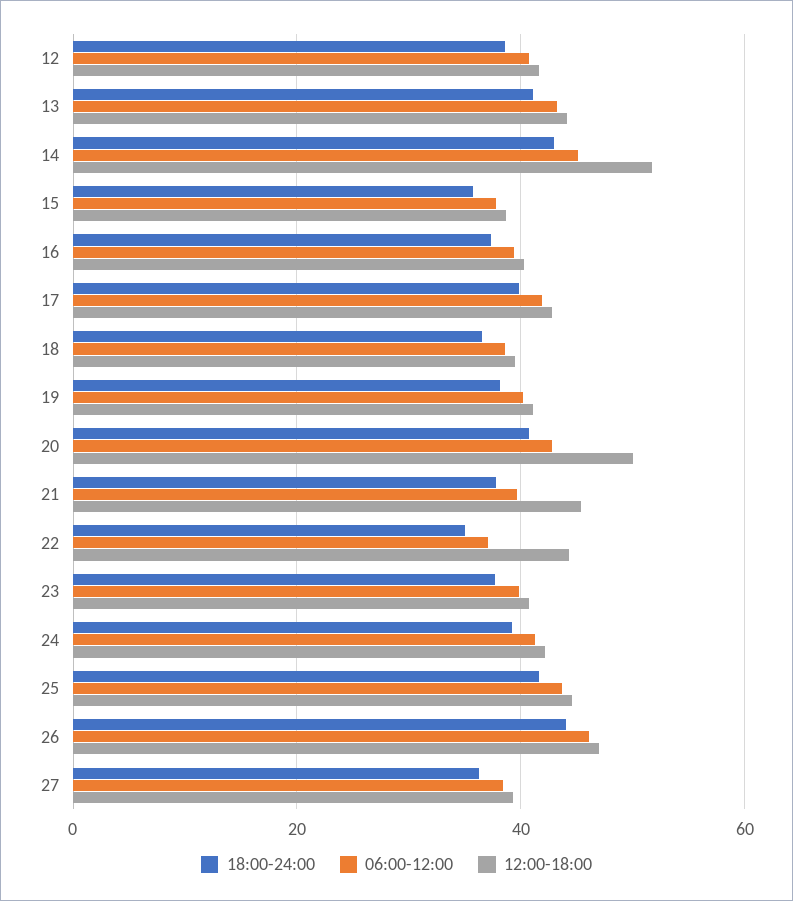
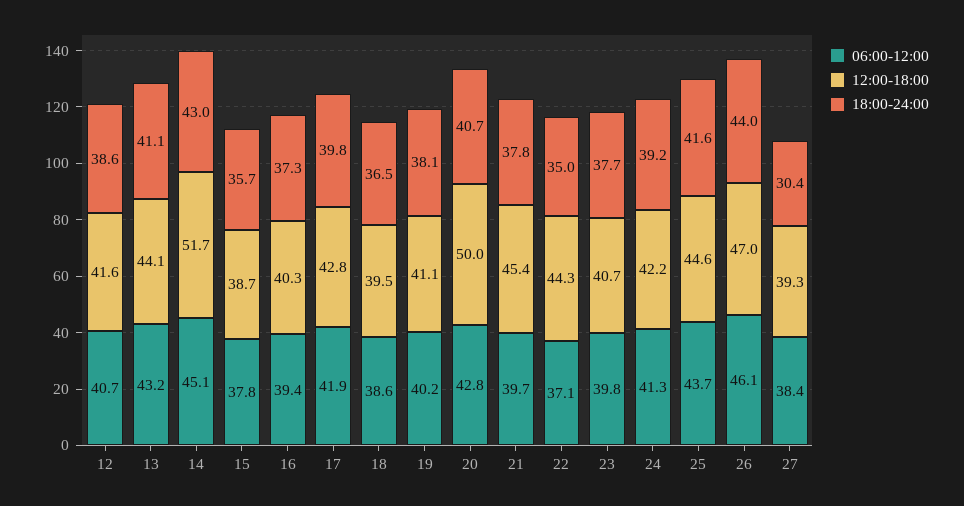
18:00-24:00, 27: 36 -> 30.4

